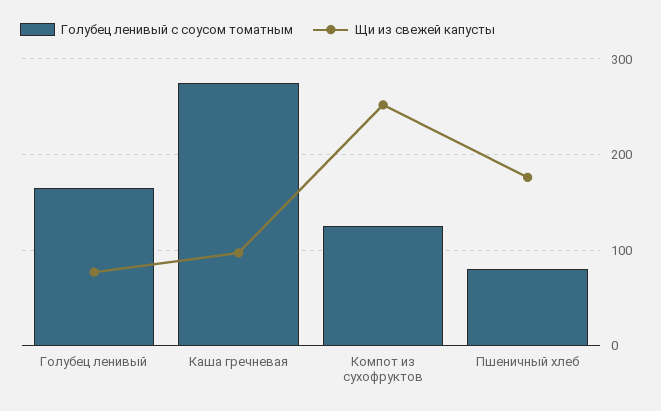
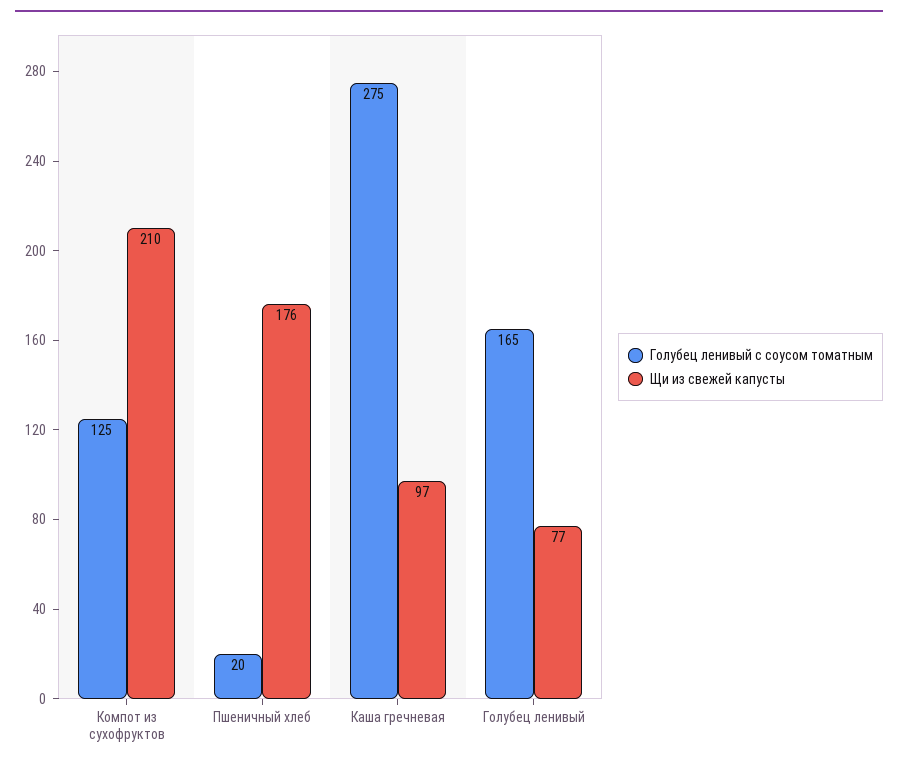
Щи из свежей капусты, Компот из сухофруктов: 250 -> 210
Голубец ленивый с соусом томатным, Пшеничный хлеб: 80 -> 20

